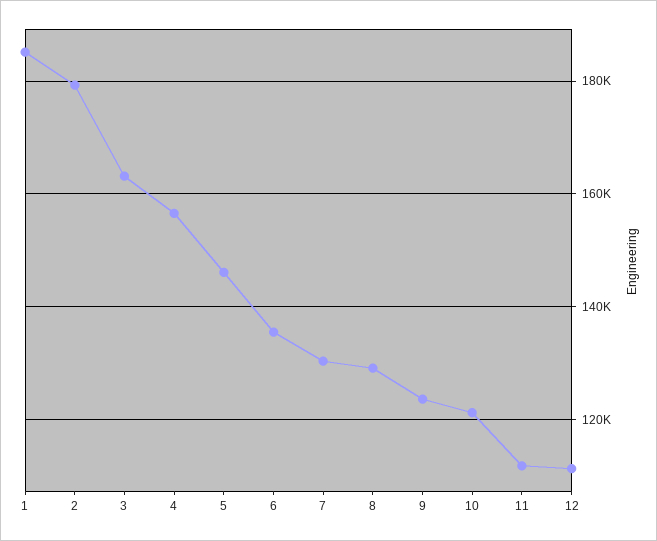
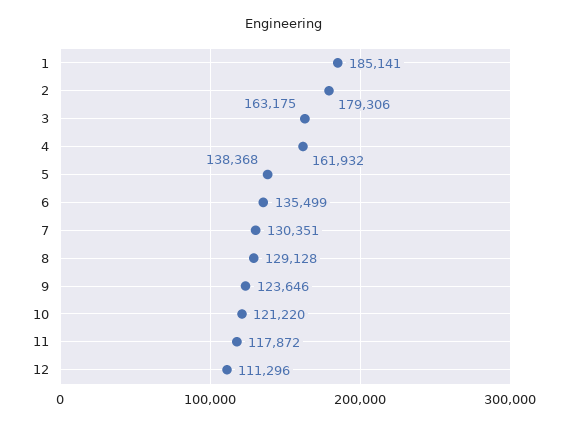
4: 156000 -> 161932
5: 146000 -> 138368
11: 112000 -> 117872

